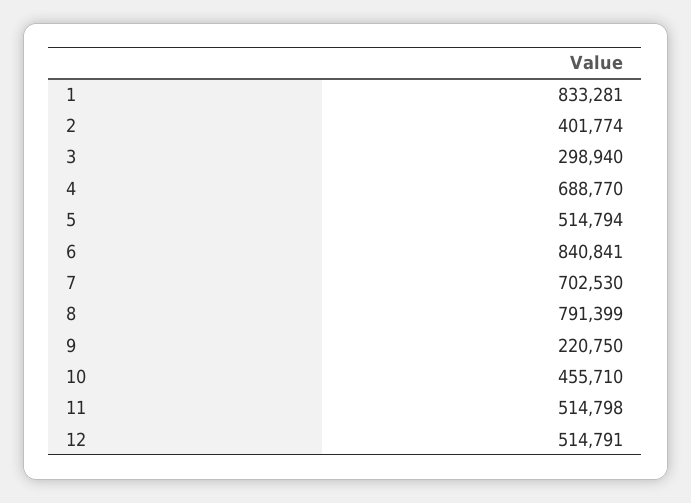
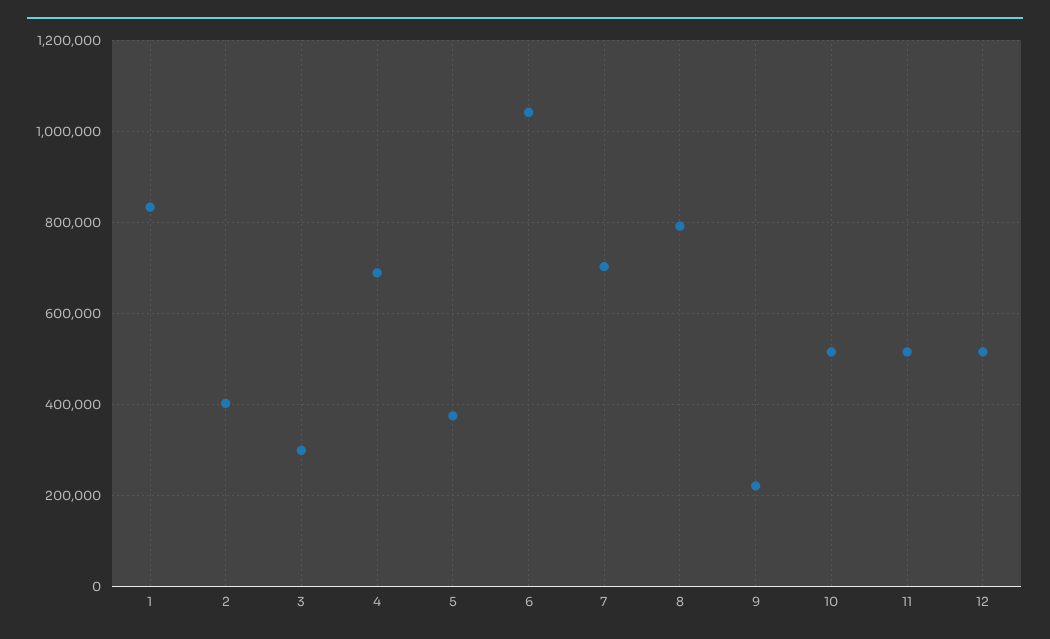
5: 514794 -> 380000
6: 840841 -> 1040000
10: 455710 -> 520000

